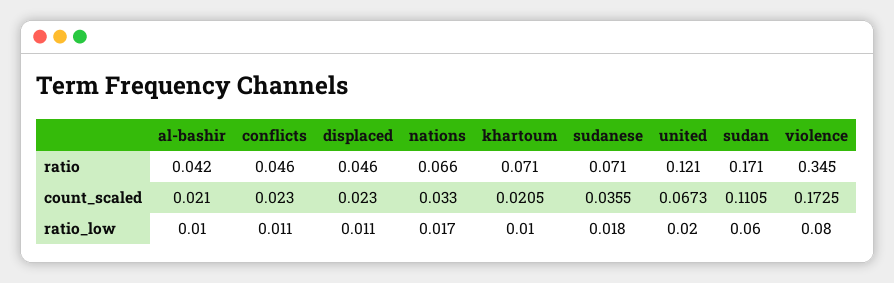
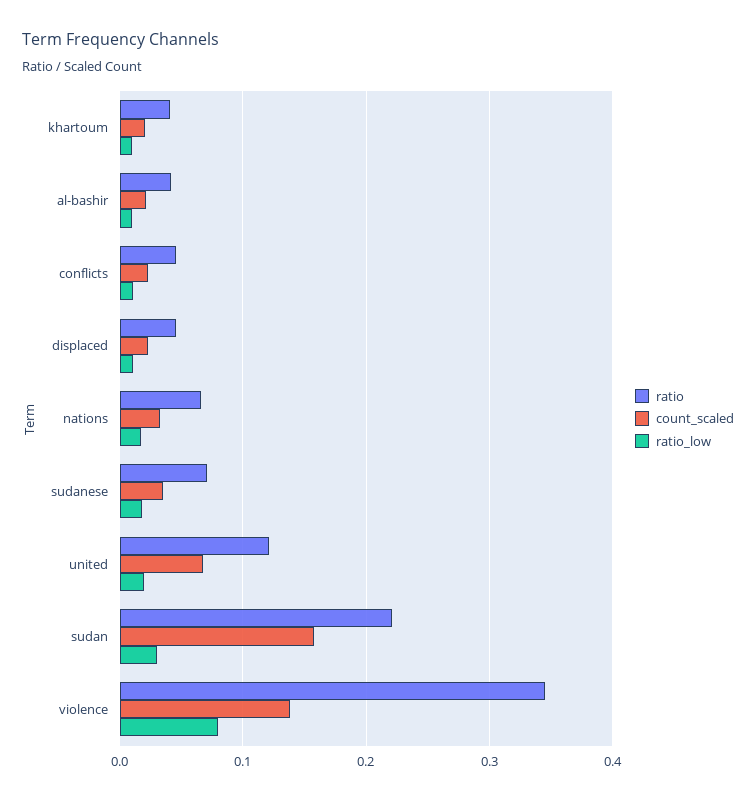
ratio, khartoum: 0.071 -> 0.04
ratio, sudan: 0.171 -> 0.22
count_scaled, sudan: 0.1105 -> 0.16
count_scaled, violence: 0.1725 -> 0.14
ratio_low, sudan: 0.06 -> 0.03

